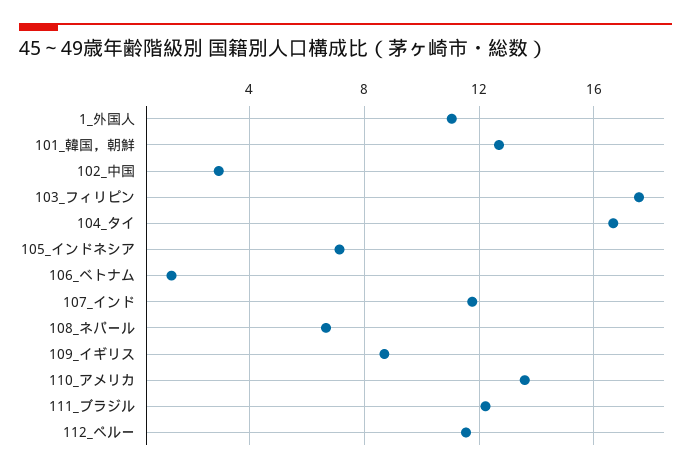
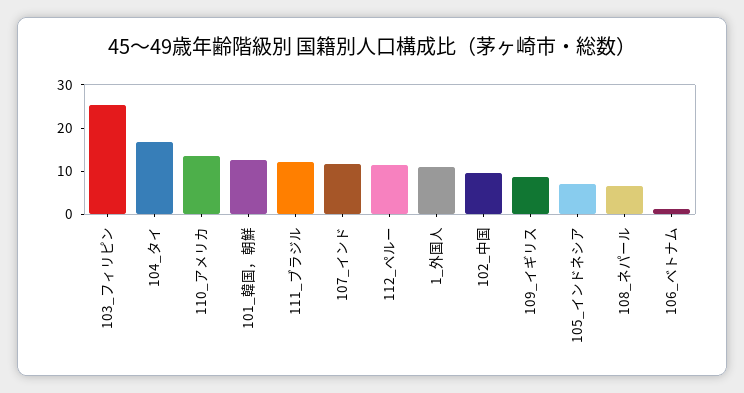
102_中国: 3 -> 10
103_フィリピン: 17.5 -> 26

